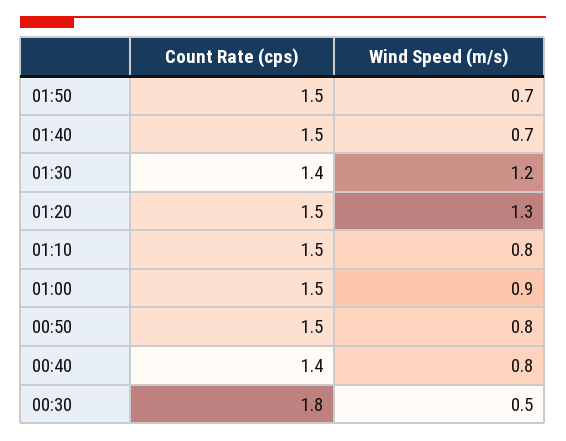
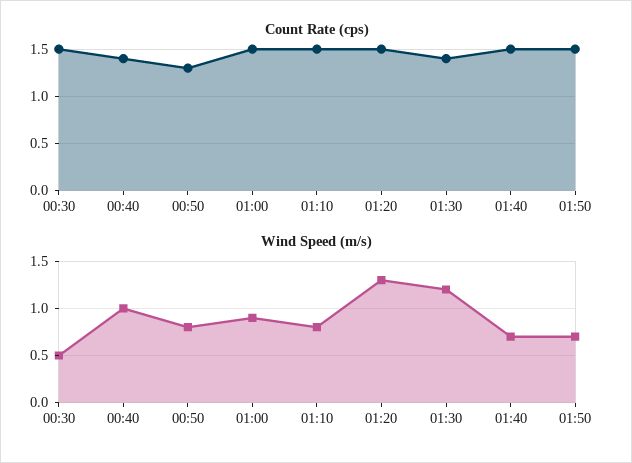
Count Rate (cps), 00:50: 1.5 -> 1.3
Wind Speed (m/s), 00:40: 0.8 -> 1
Count Rate (cps), 00:30: 1.8 -> 1.5

